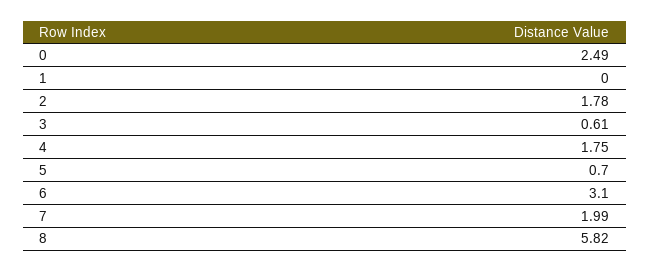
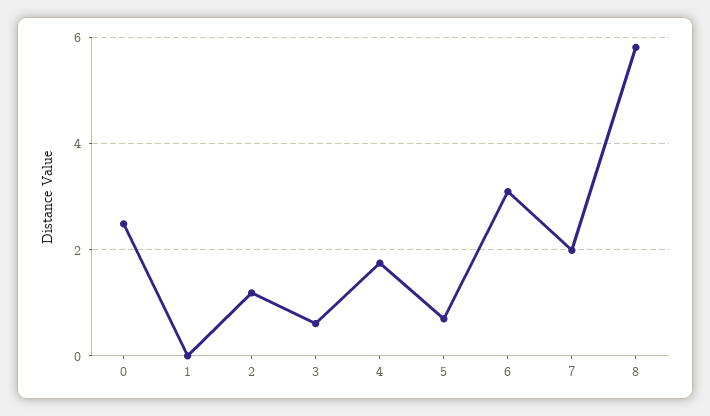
2: 1.78 -> 1.2

